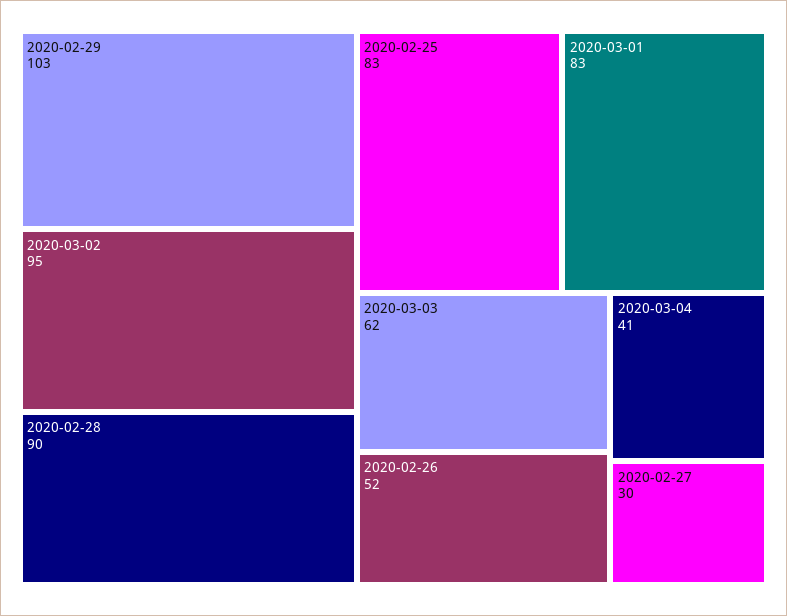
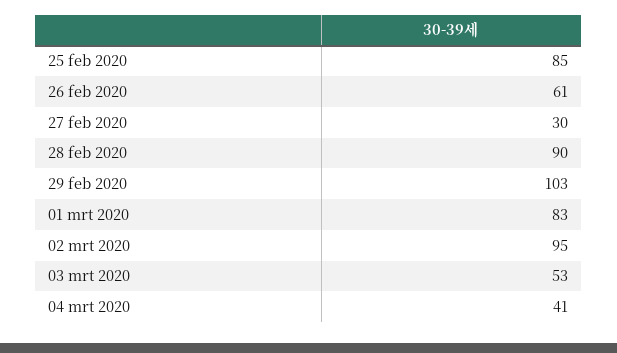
2020-02-25: 83 -> 85
2020-03-03: 62 -> 53
2020-02-26: 52 -> 61

